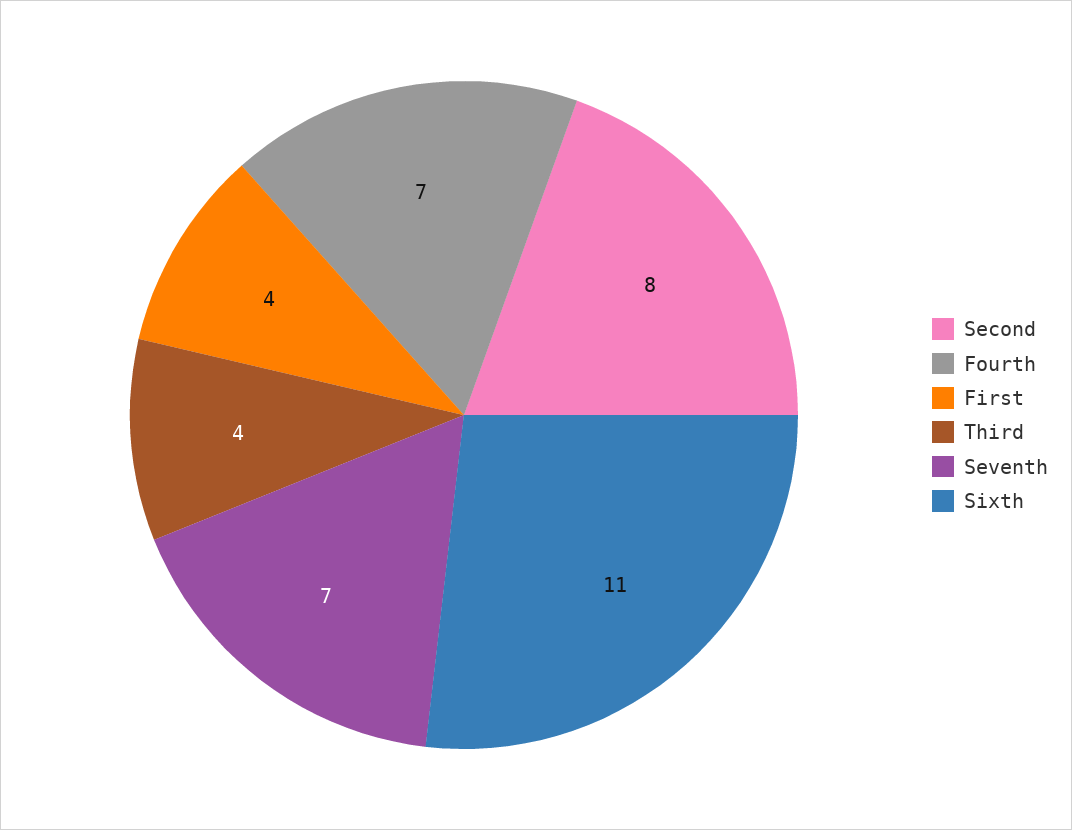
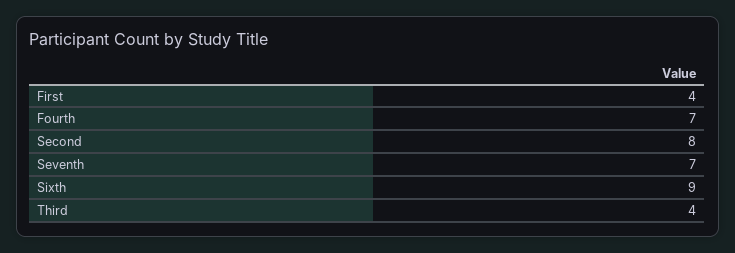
Sixth: 11 -> 9

